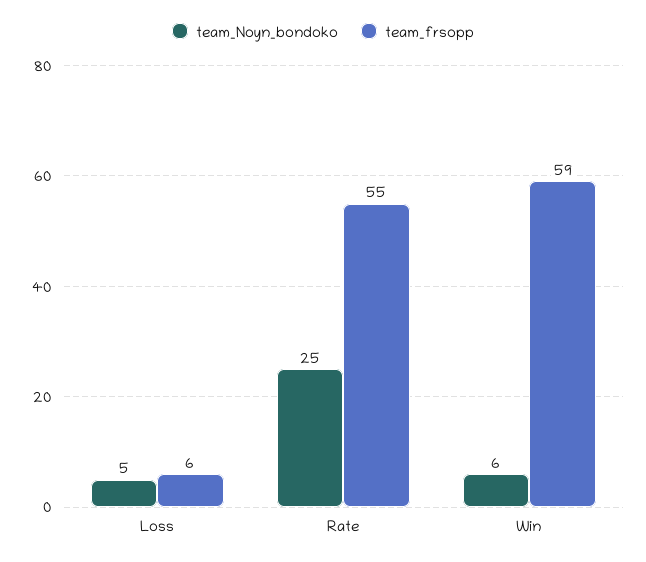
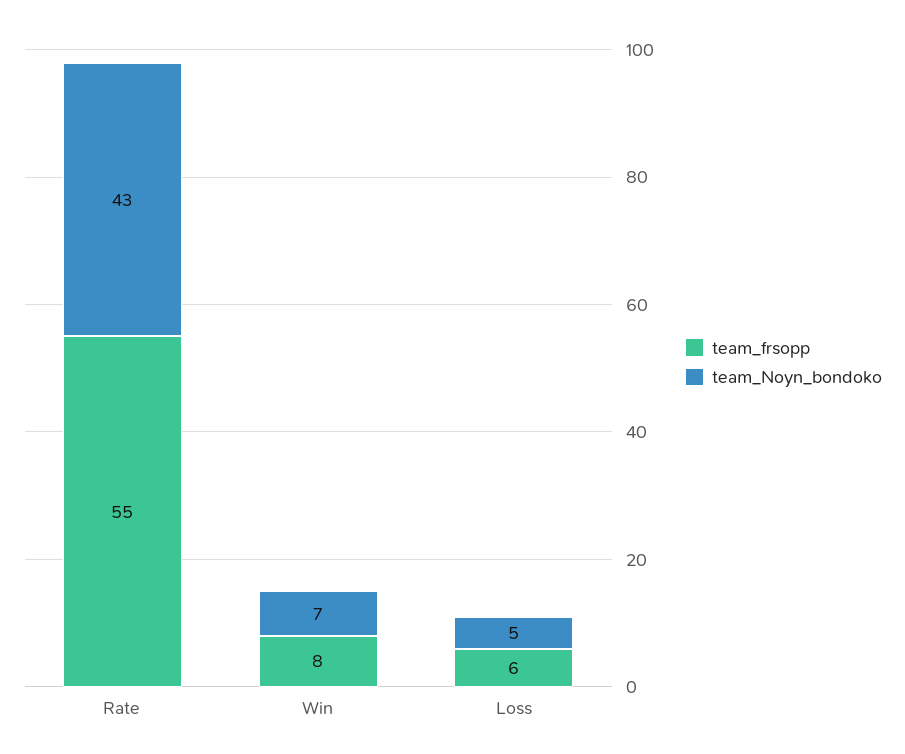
team_Noyn_bondoko, Rate: 25 -> 43
team_Noyn_bondoko, Win: 6 -> 7
team_frsopp, Win: 59 -> 8

